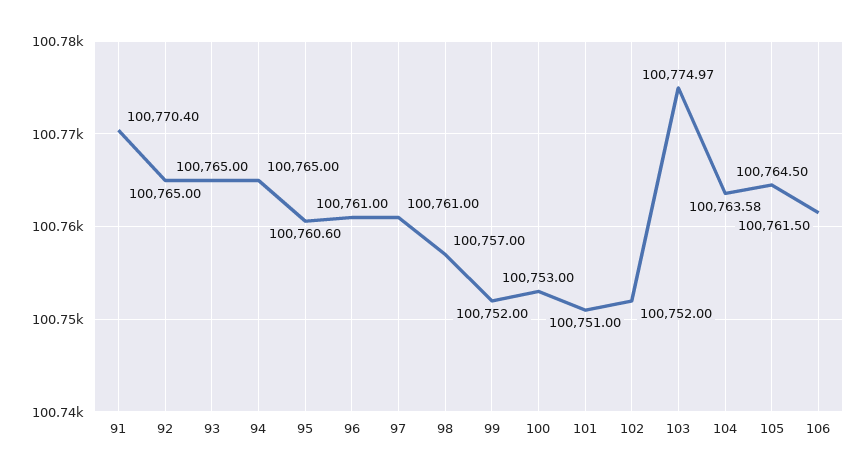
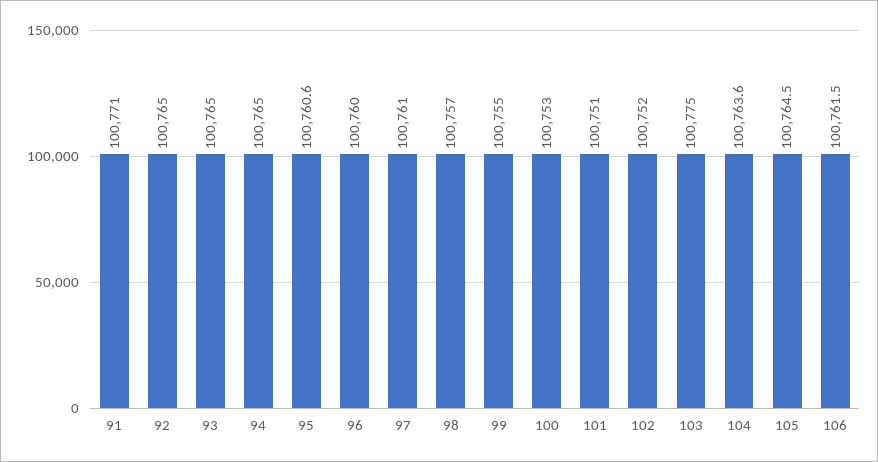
91: 100770.4 -> 100771
96: 100761 -> 100760
99: 100752 -> 100755

